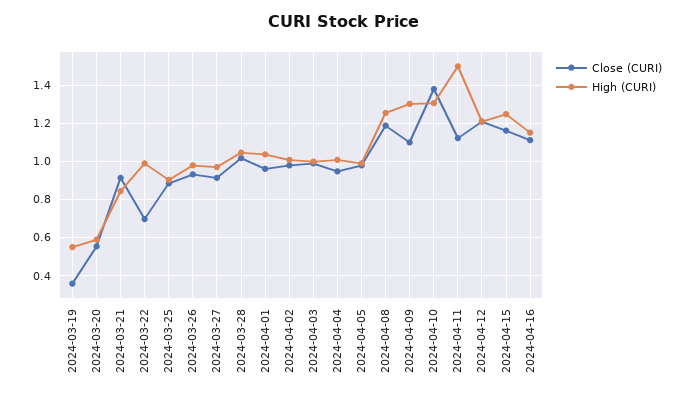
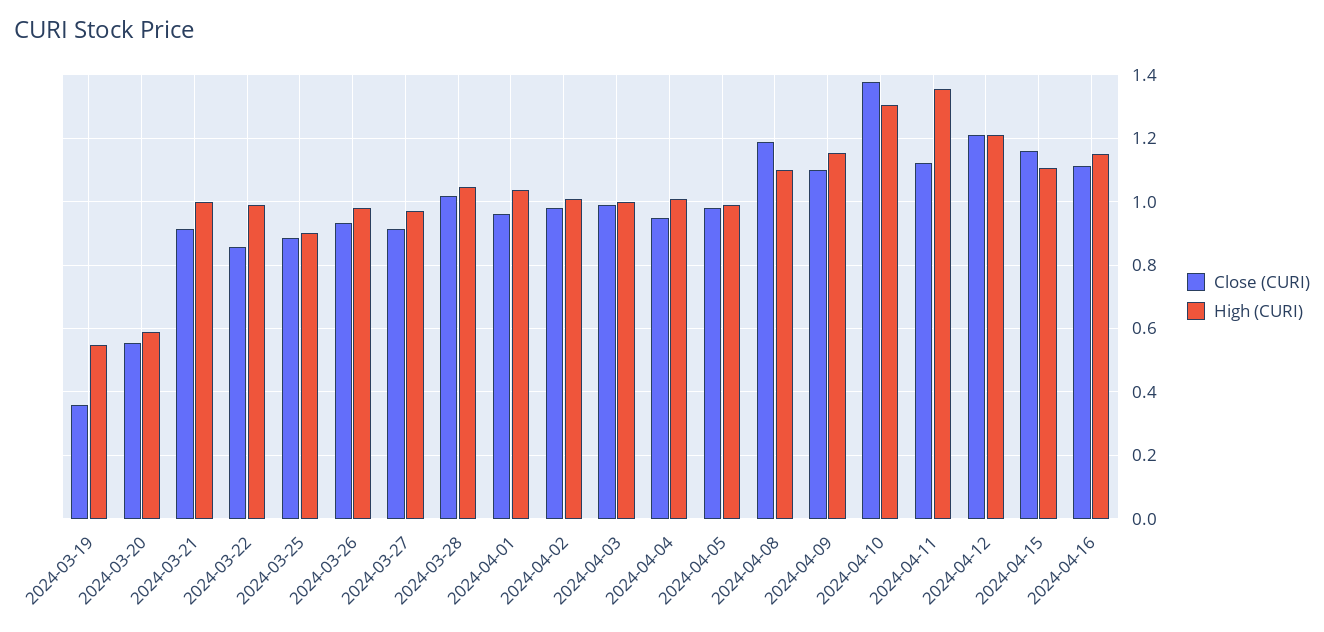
High (CURI), 2024-03-21: 0.85 -> 1
Close (CURI), 2024-03-22: 0.7 -> 0.86
High (CURI), 2024-04-08: 1.25 -> 1.1
High (CURI), 2024-04-09: 1.3 -> 1.16
High (CURI), 2024-04-11: 1.5 -> 1.36
High (CURI), 2024-04-15: 1.25 -> 1.1

